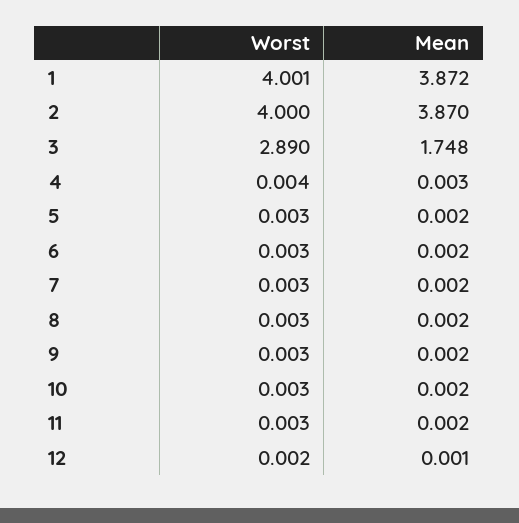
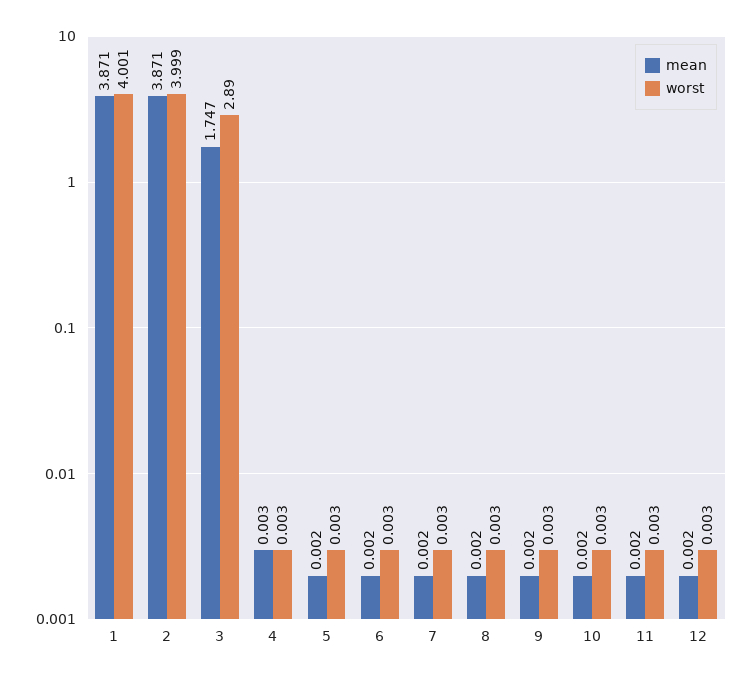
Mean, 1: 3.872 -> 3.871
Worst, 2: 4 -> 3.999
Mean, 2: 3.87 -> 3.871
Mean, 3: 1.748 -> 1.747
Worst, 4: 0.004 -> 0.003
Worst, 12: 0.002 -> 0.003
Mean, 12: 0.001 -> 0.002

